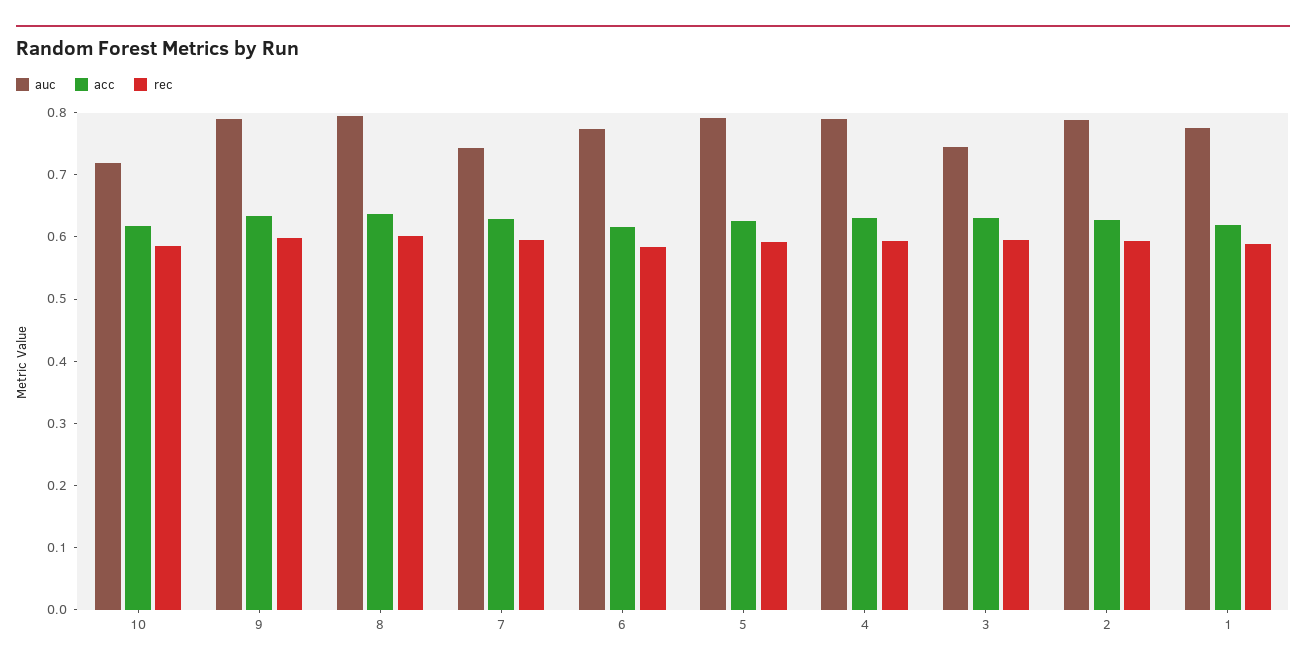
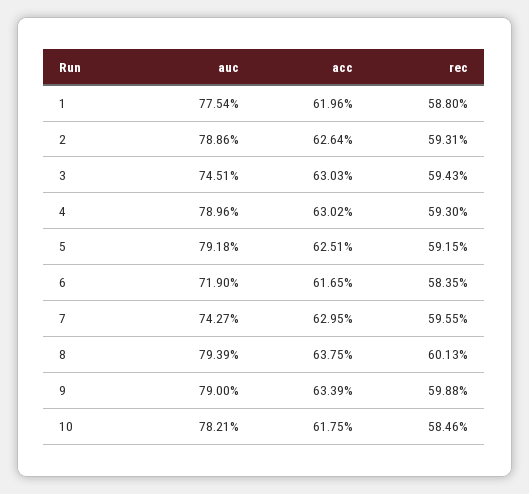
auc, 10: 0.72 -> 0.7821
auc, 6: 0.78 -> 0.719

